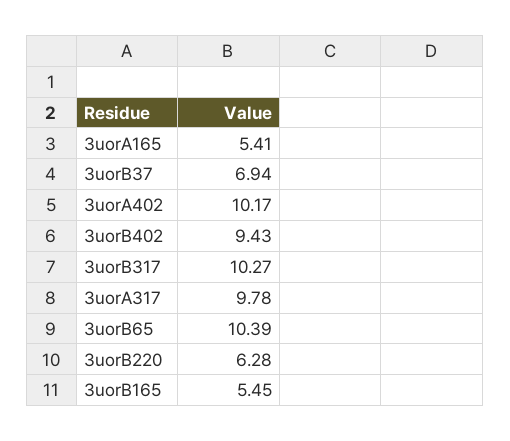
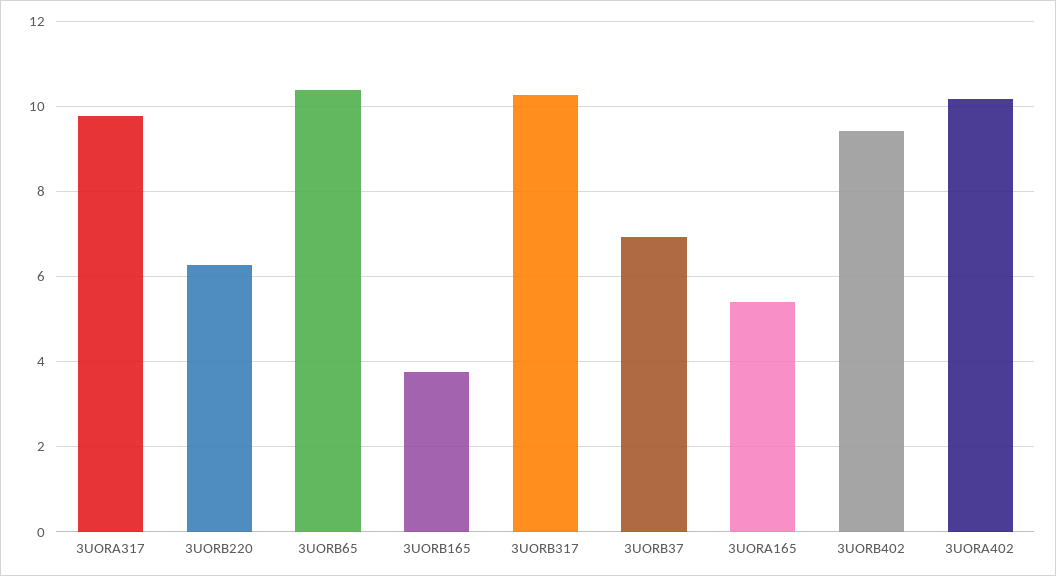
3uorB165: 5.45 -> 3.8

